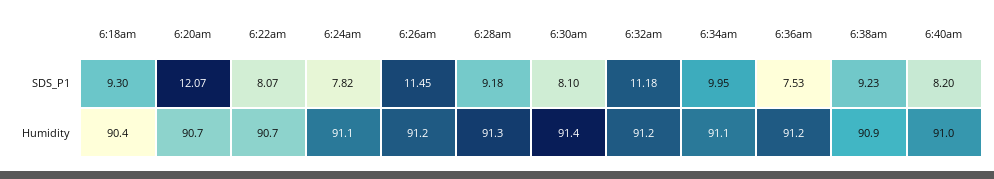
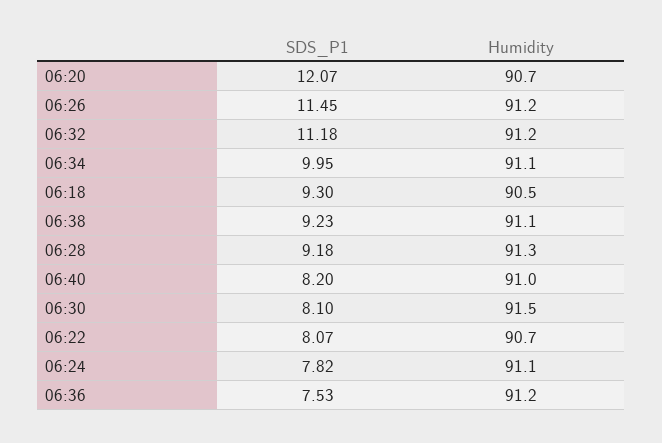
6:18am, Humidity: 90.4 -> 90.5
6:30am, Humidity: 91.4 -> 91.5
6:38am, Humidity: 90.9 -> 91.1

